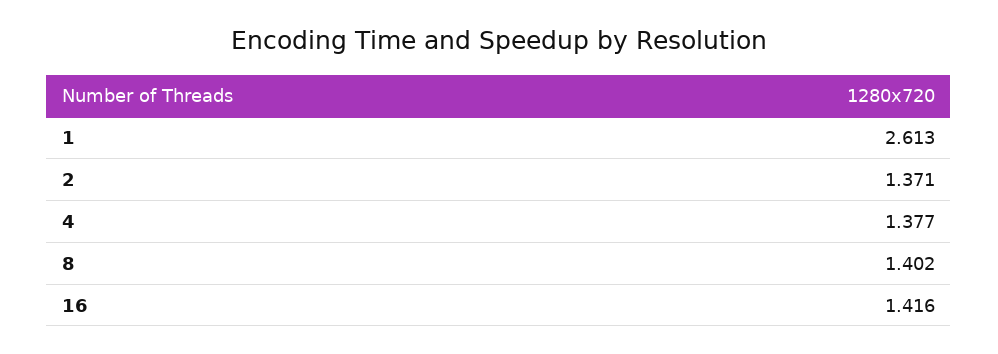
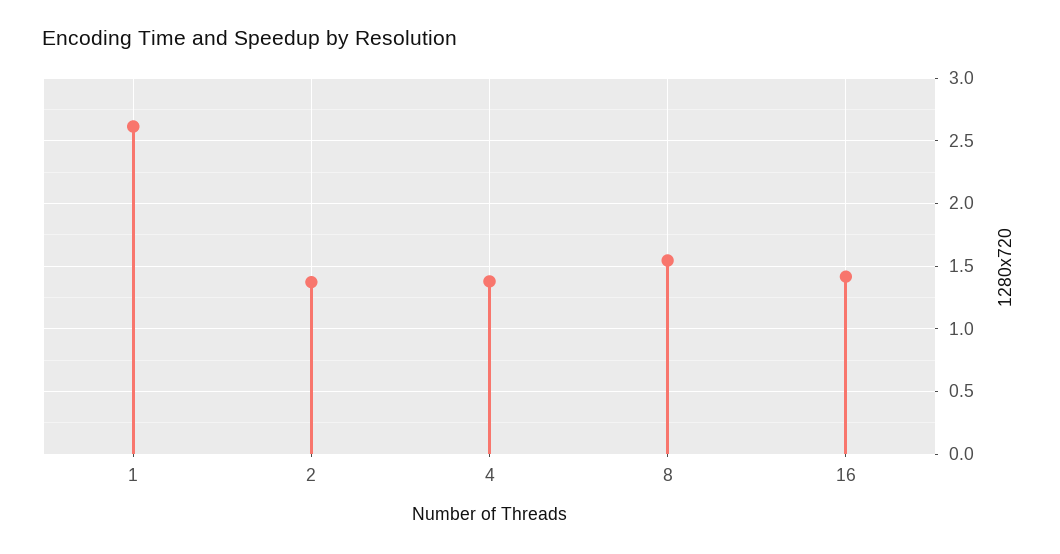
8: 1.402 -> 1.55

